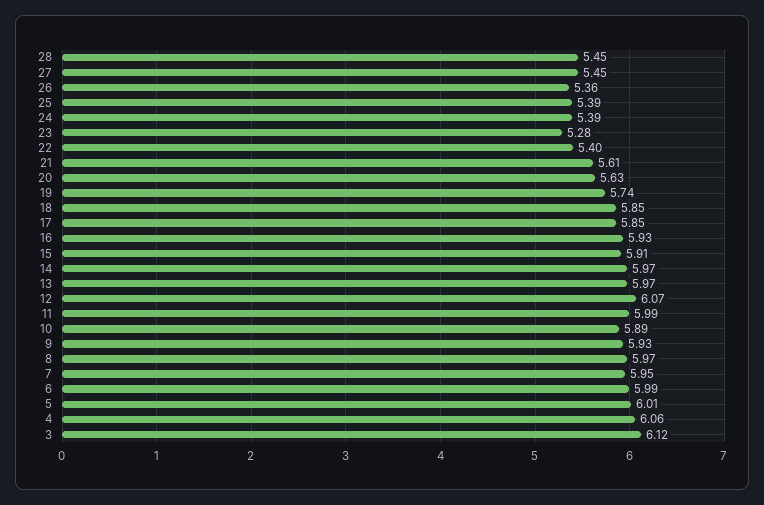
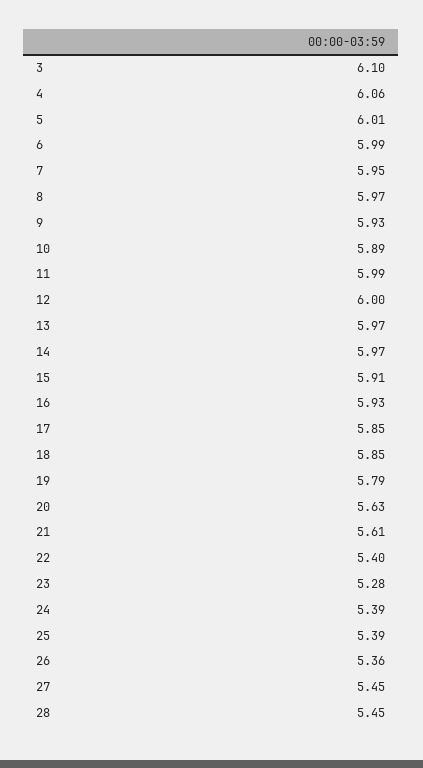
19: 5.74 -> 5.79
12: 6.07 -> 6
3: 6.12 -> 6.1

